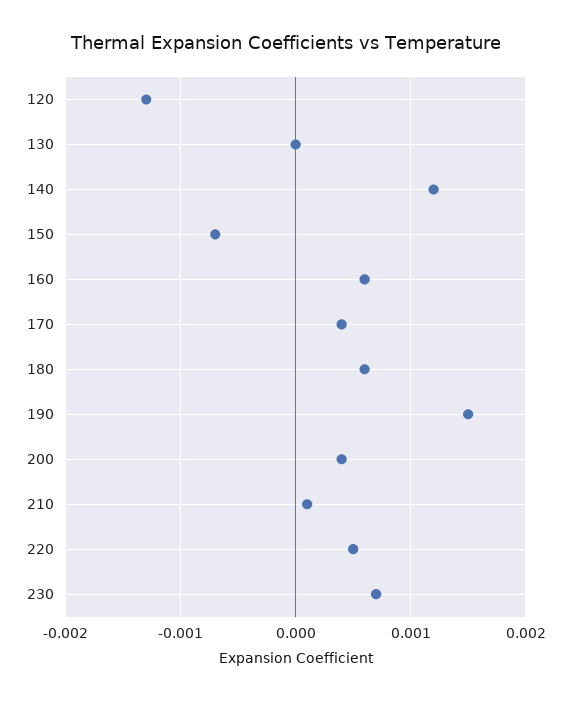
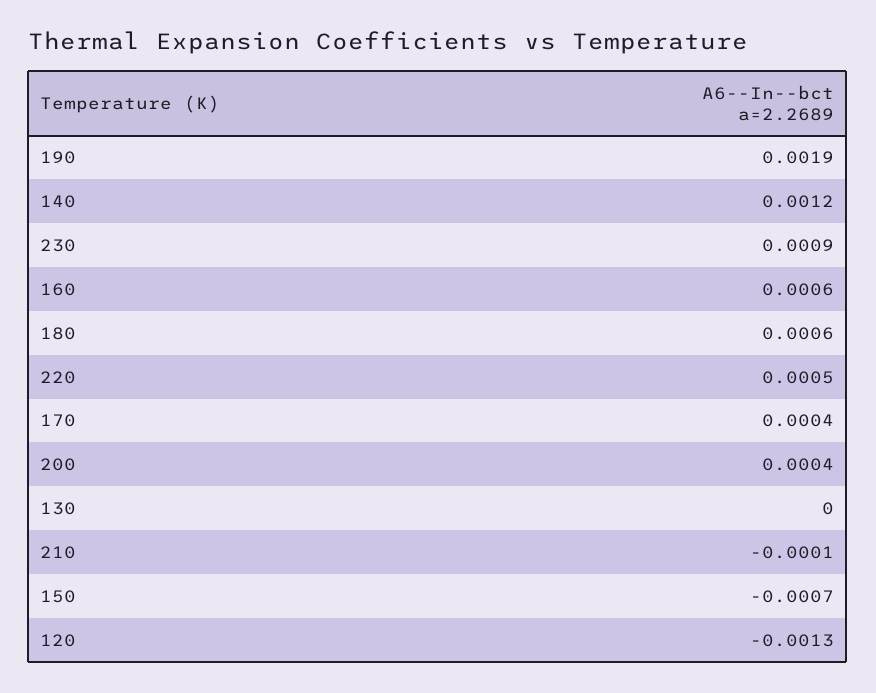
190: 0.0015 -> 0.0019
210: 0.0001 -> -0.0001
230: 0.0007 -> 0.0009

